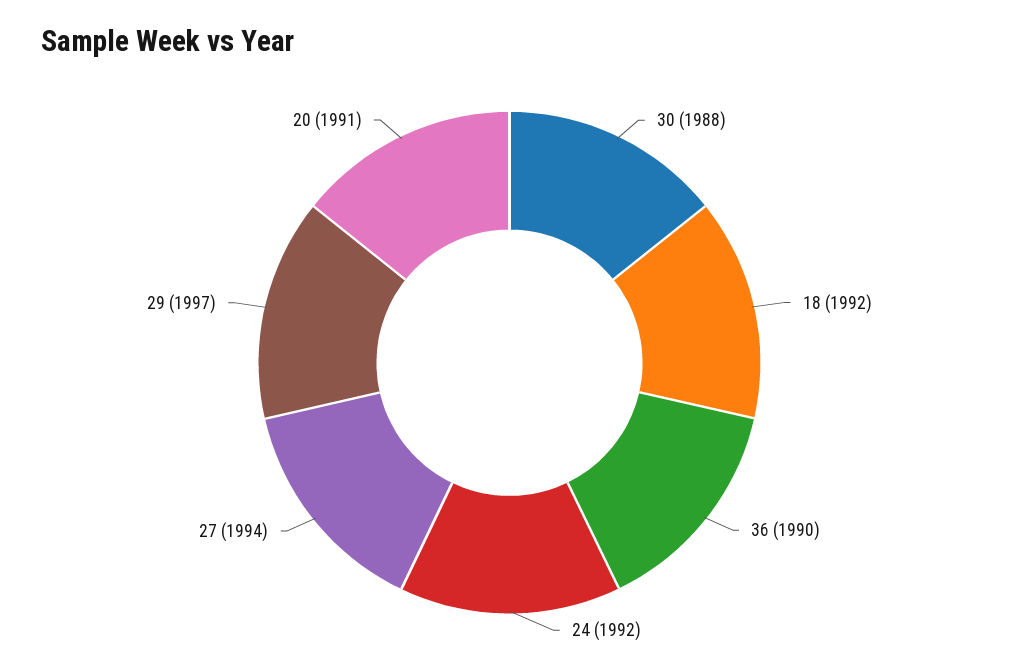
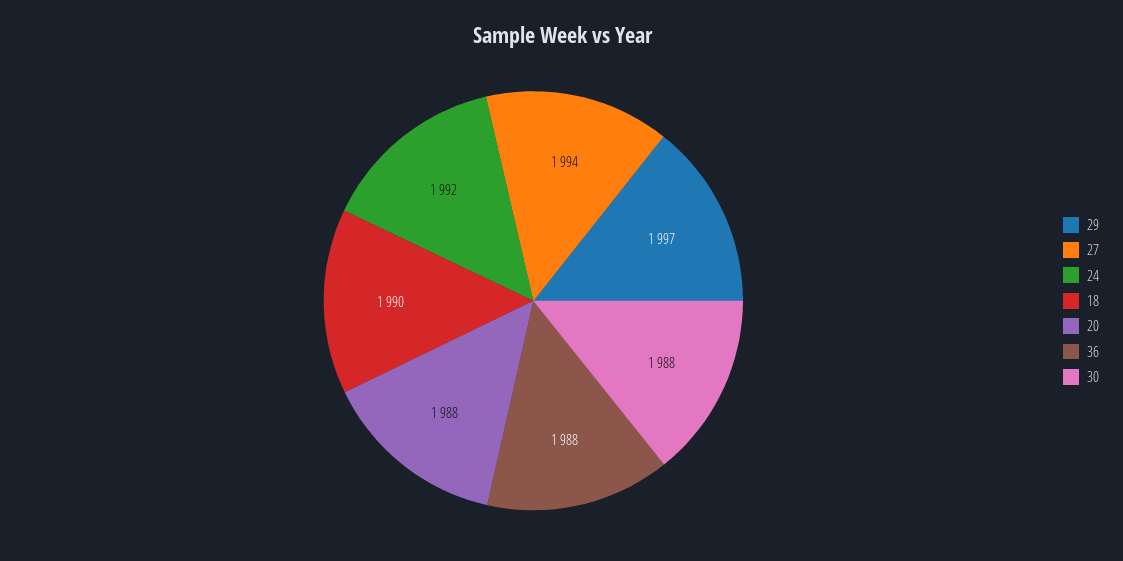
18: 1992 -> 1990
36: 1990 -> 1988
20: 1991 -> 1988

